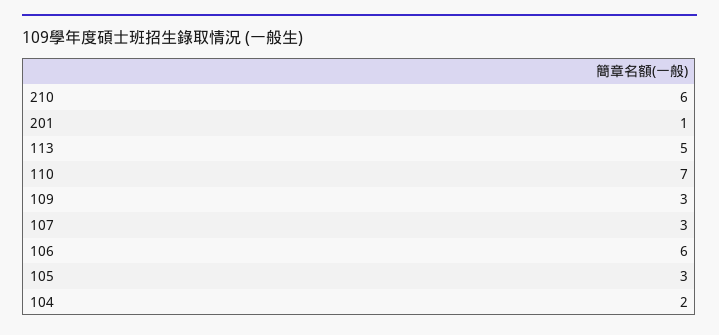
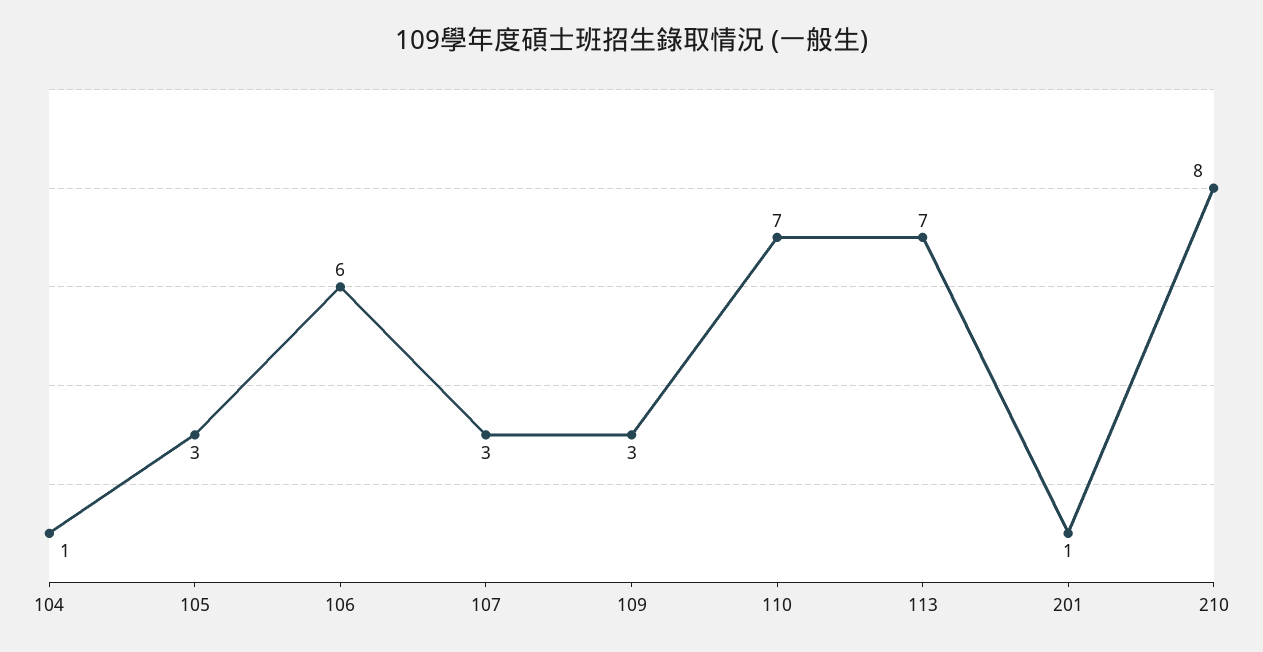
210: 6 -> 8
113: 5 -> 7
104: 2 -> 1

